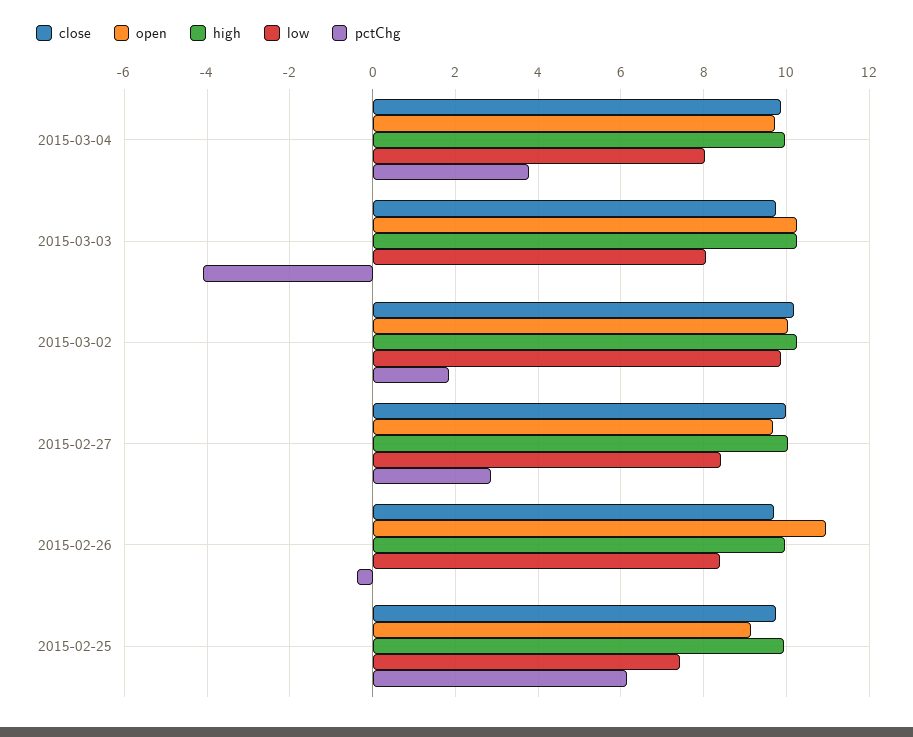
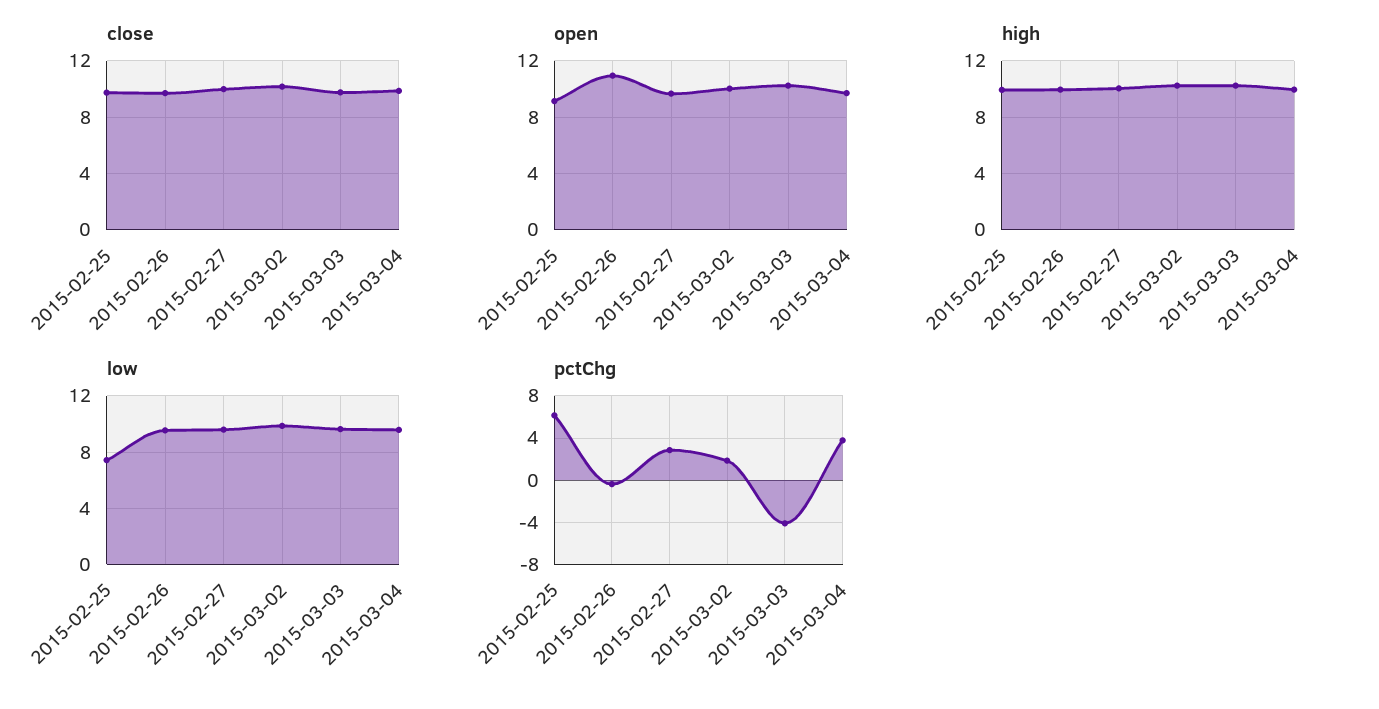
low, 2015-03-04: 8 -> 9.5
low, 2015-03-03: 8 -> 9.5
low, 2015-02-27: 8.4 -> 9.5
low, 2015-02-26: 8.4 -> 9.5

